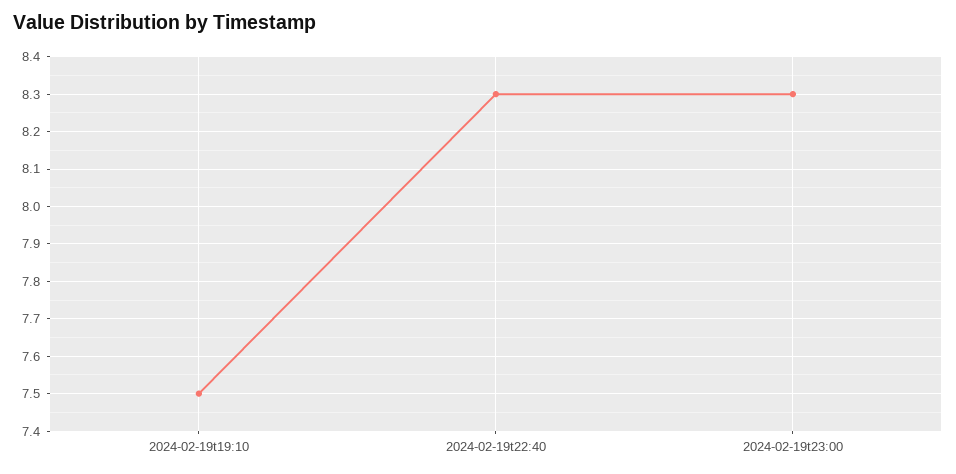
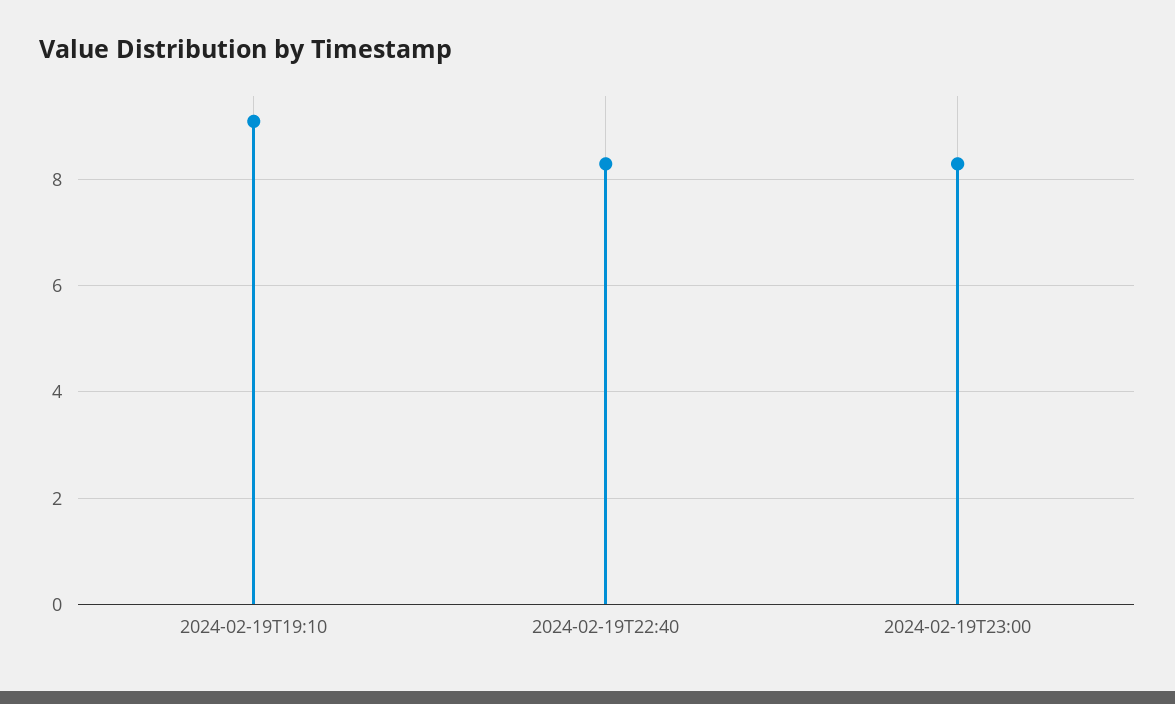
2024-02-19t19:10: 7.5 -> 9

